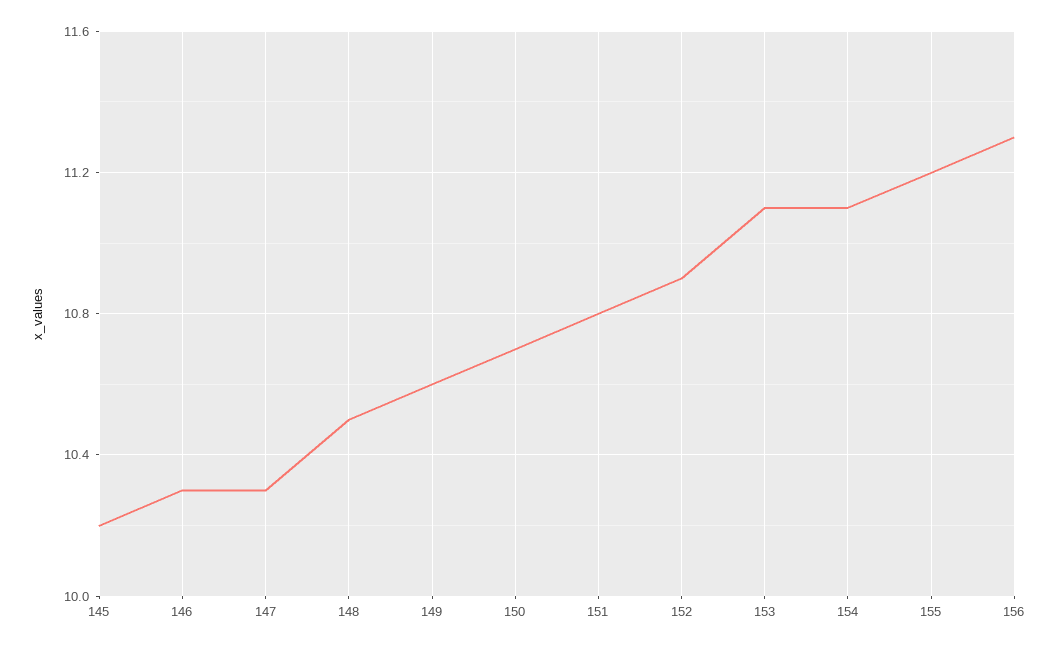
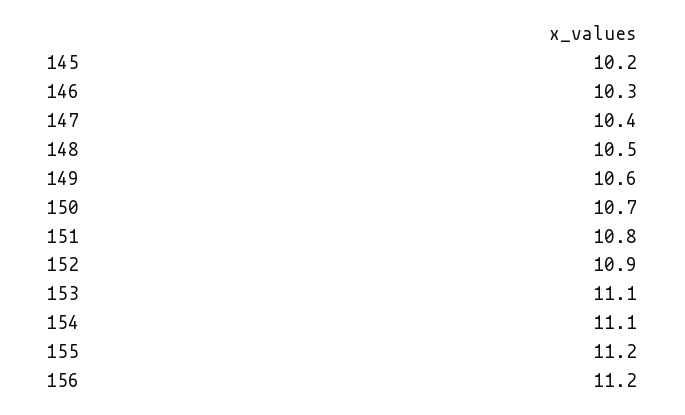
147: 10.3 -> 10.4
156: 11.3 -> 11.2

